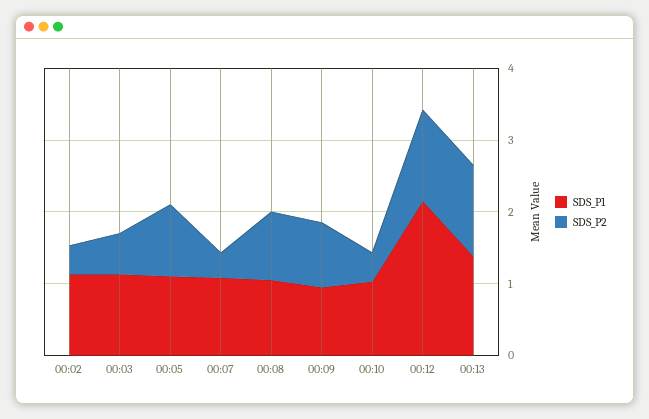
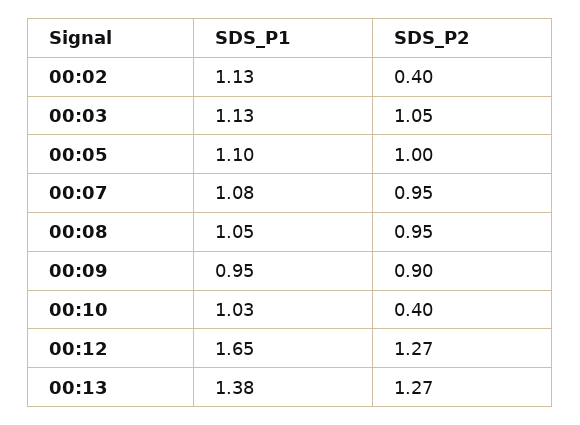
SDS_P2, 00:03: 0.6 -> 1.05
SDS_P2, 00:07: 0.4 -> 0.95
SDS_P1, 00:12: 2.2 -> 1.65

